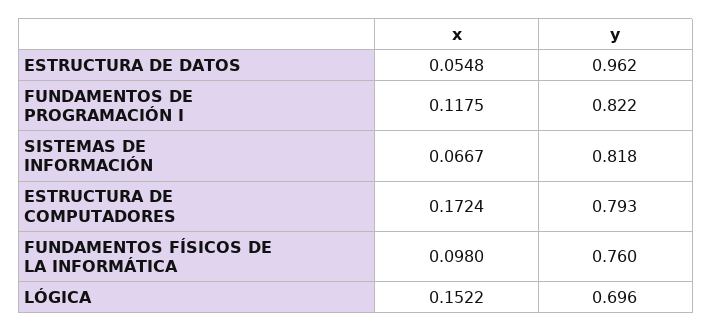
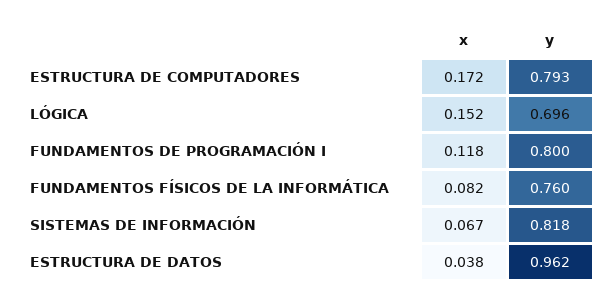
x, ESTRUCTURA DE DATOS: 0.0548 -> 0.038
y, FUNDAMENTOS DE PROGRAMACIÓN I: 0.822 -> 0.8
x, FUNDAMENTOS FÍSICOS DE LA INFORMÁTICA: 0.098 -> 0.082

